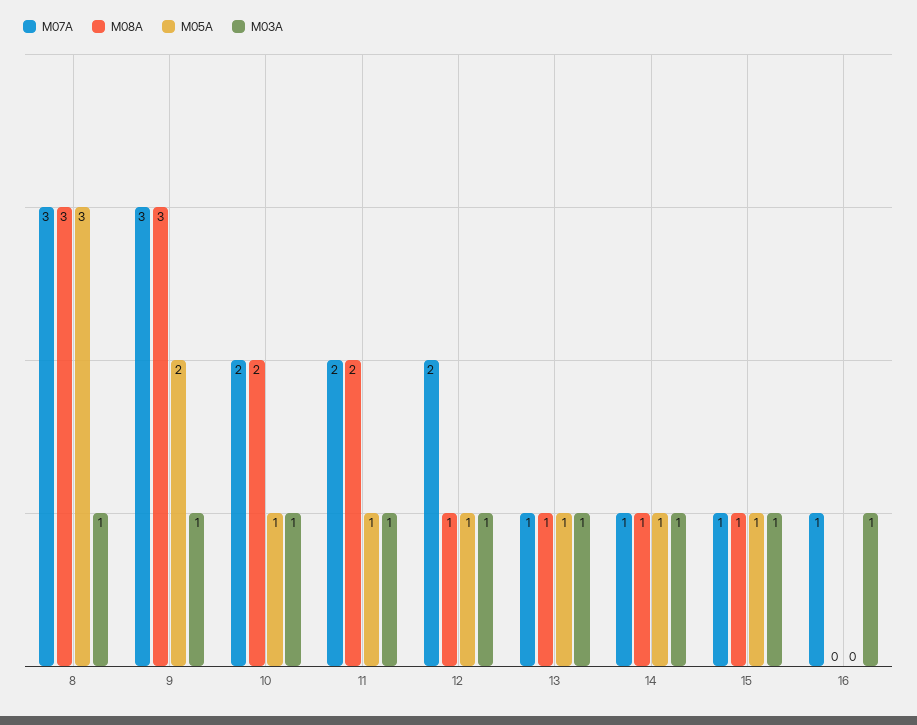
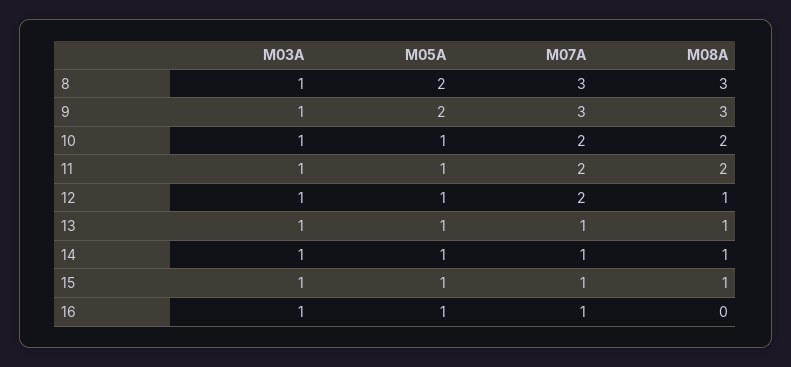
M05A, 8: 3 -> 2
M05A, 16: 0 -> 1

